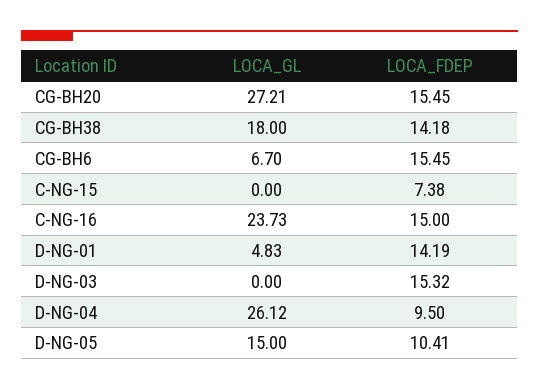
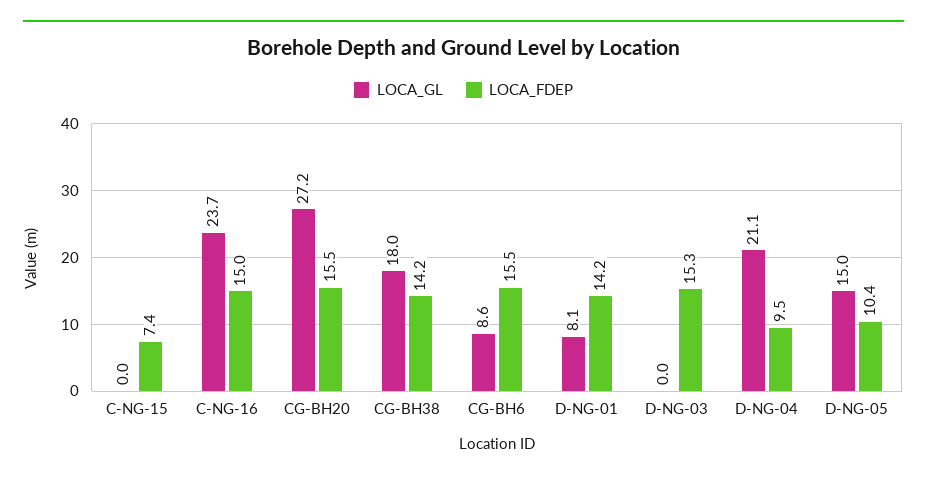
LOCA_GL, CG-BH6: 6.7 -> 8.6
LOCA_GL, D-NG-01: 4.83 -> 8.1
LOCA_GL, D-NG-04: 26.12 -> 21.1

